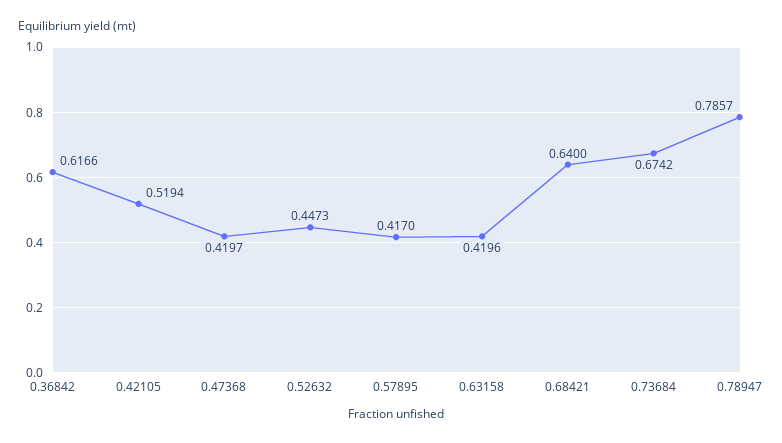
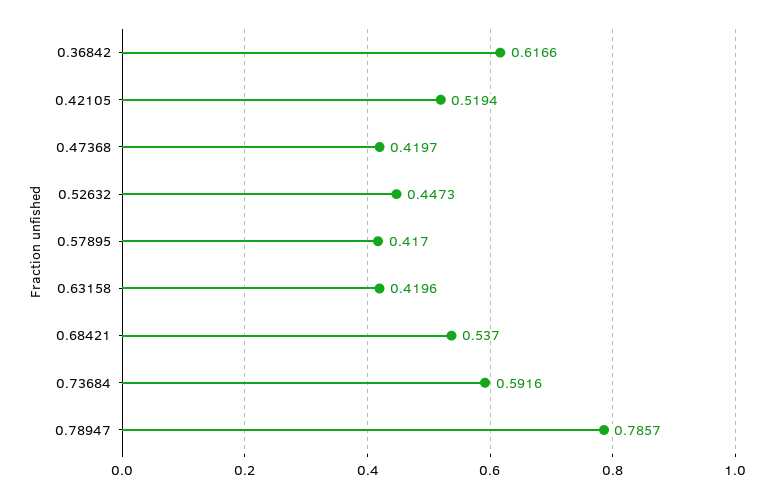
0.68421: 0.64 -> 0.537
0.73684: 0.6742 -> 0.5916

